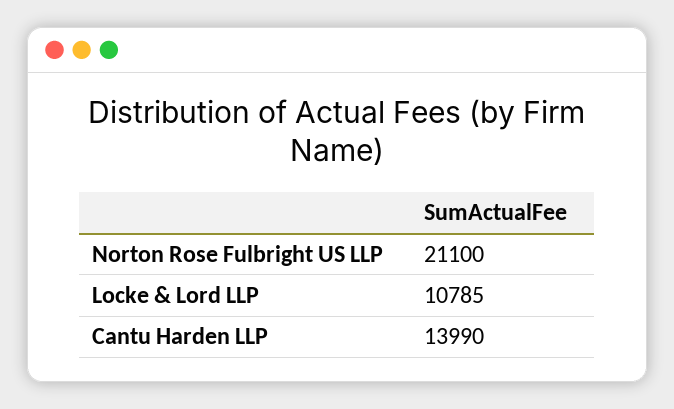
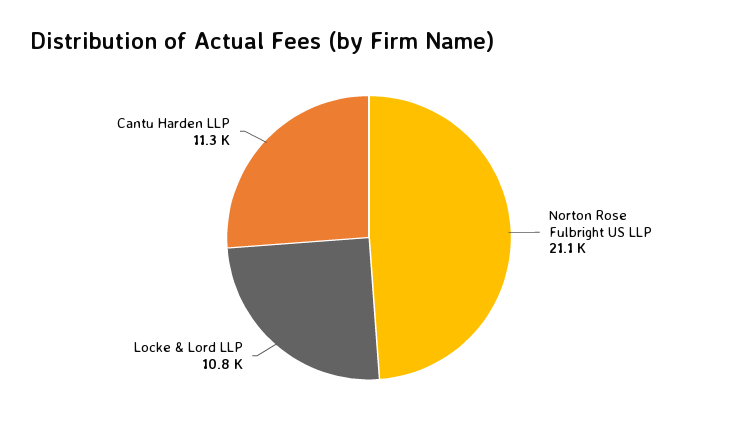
Cantu Harden LLP: 13990 -> 11300

